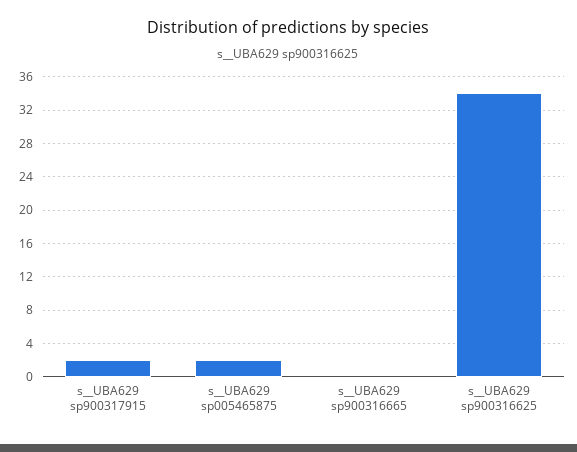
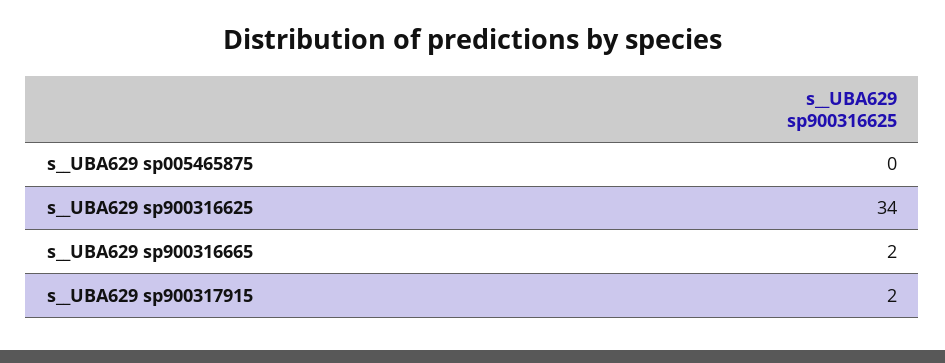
s__UBA629 sp005465875: 2 -> 0
s__UBA629 sp900316665: 0 -> 2

